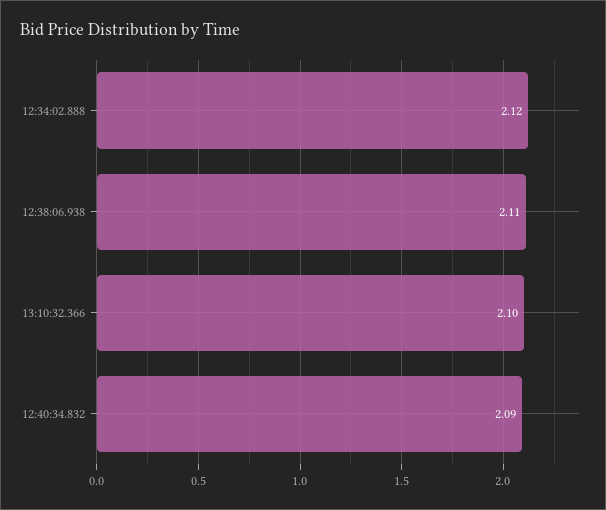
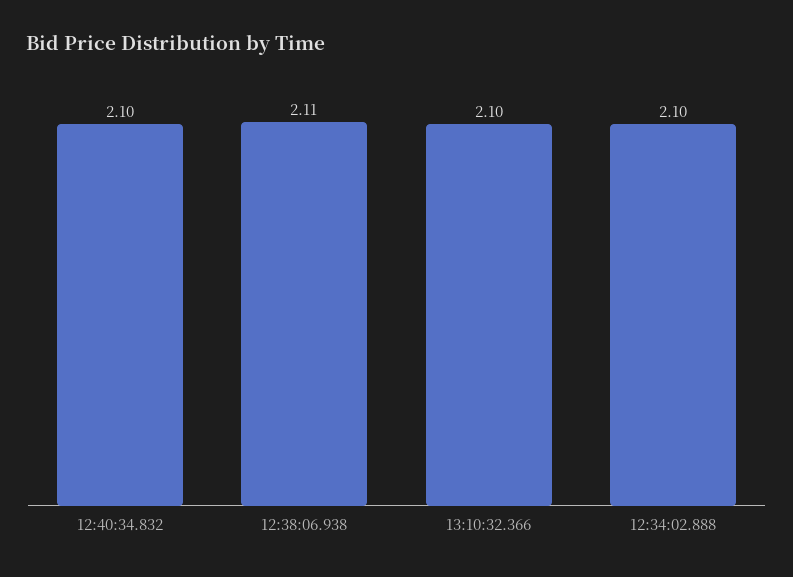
12:34:02.888: 2.12 -> 2.1
12:40:34.832: 2.09 -> 2.1

